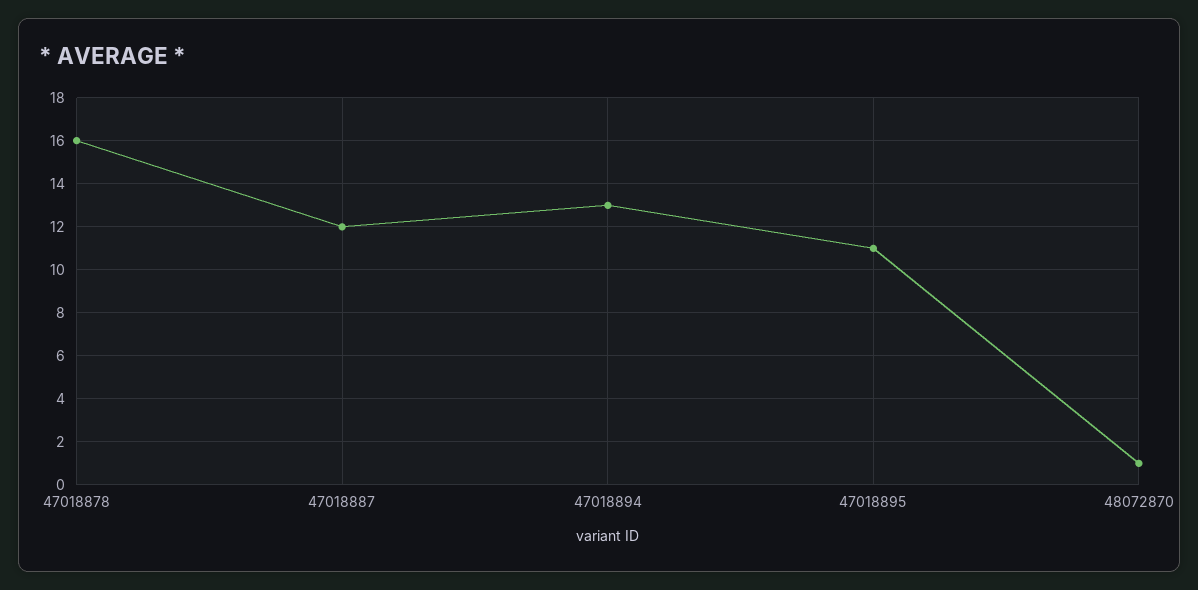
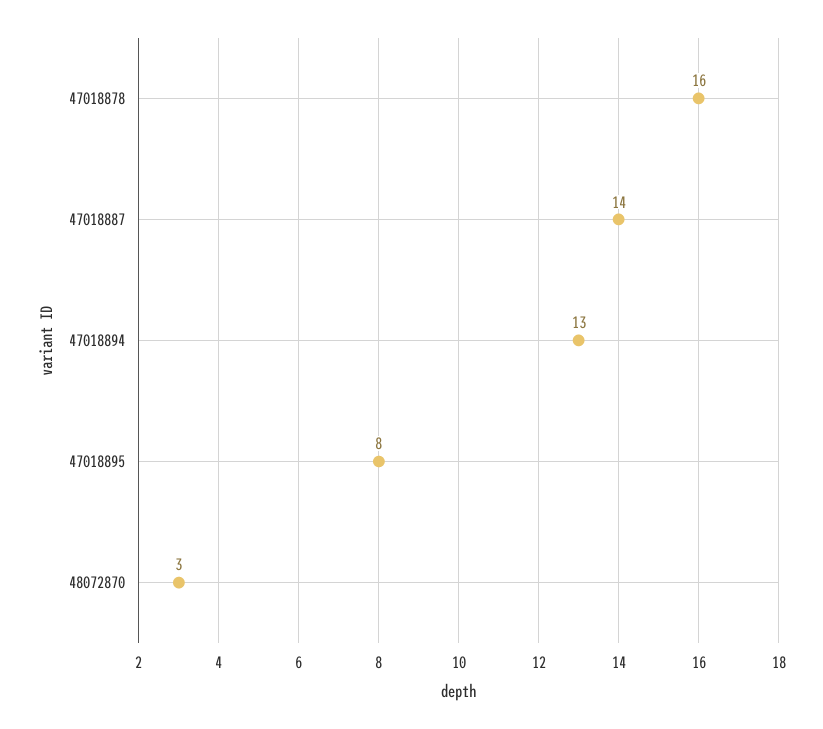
47018887: 12 -> 14
47018895: 11 -> 8
48072870: 1 -> 3

